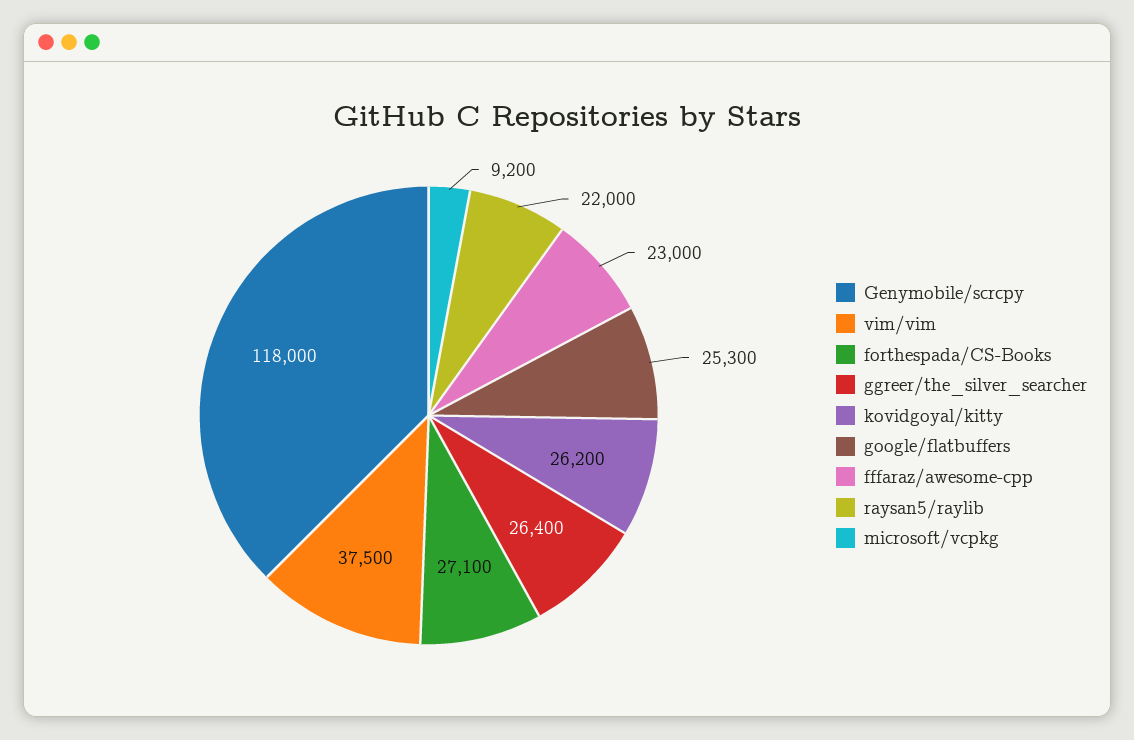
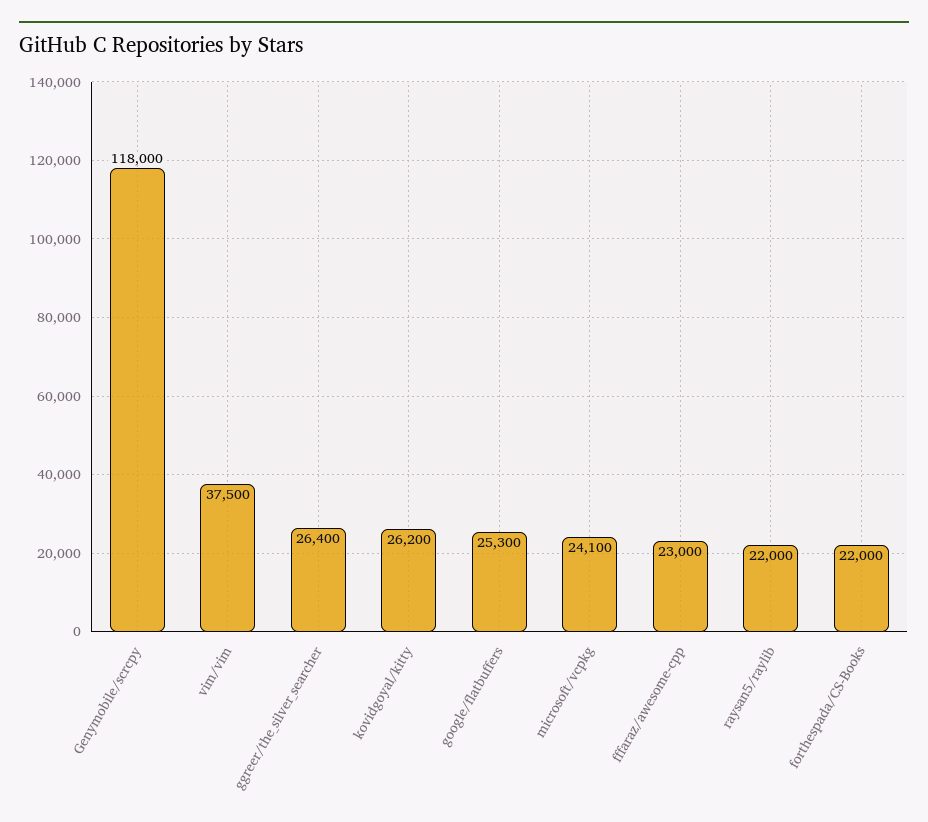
forthespada/CS-Books: 27100 -> 22000
microsoft/vcpkg: 9200 -> 24100

